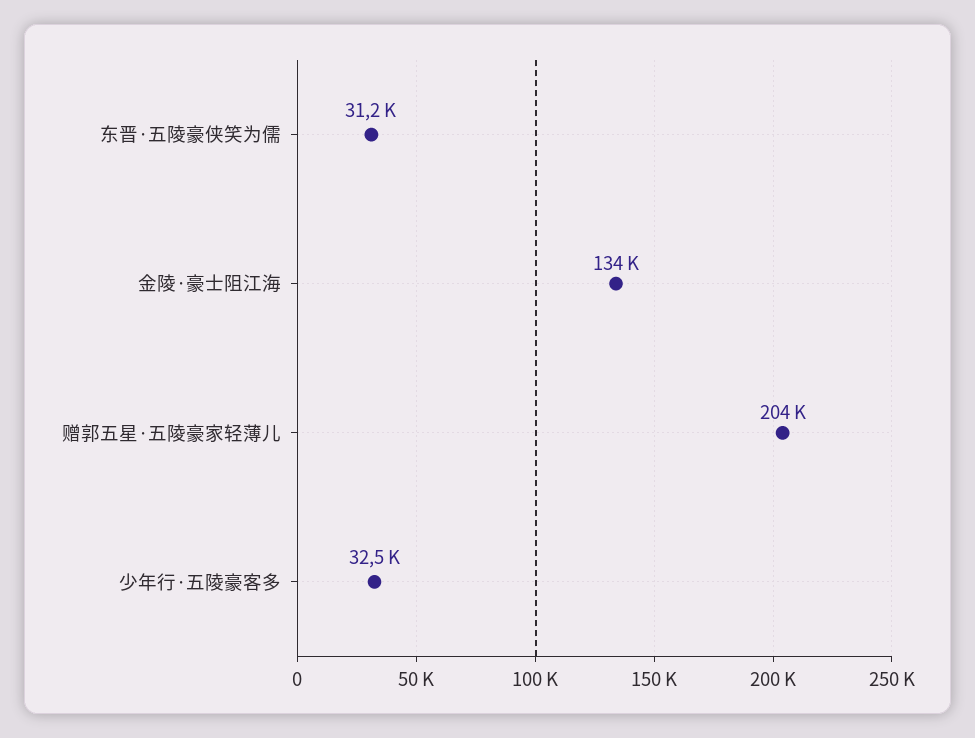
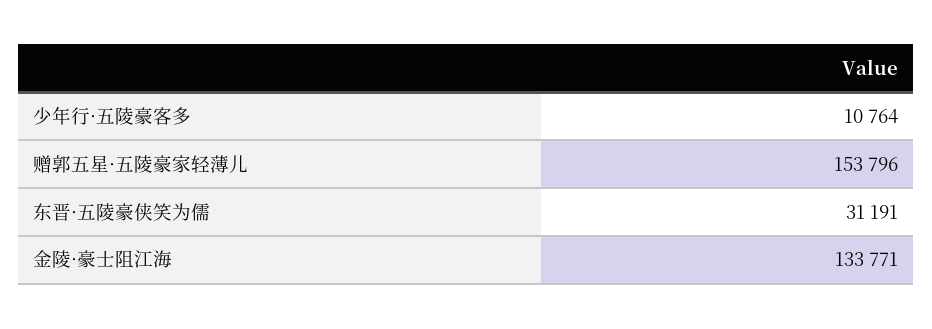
赠郭五星·五陵豪家轻薄儿: 204000 -> 153796
少年行·五陵豪客多: 32500 -> 10764

